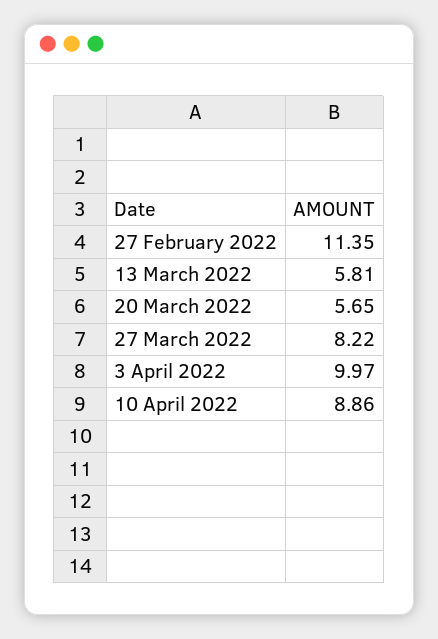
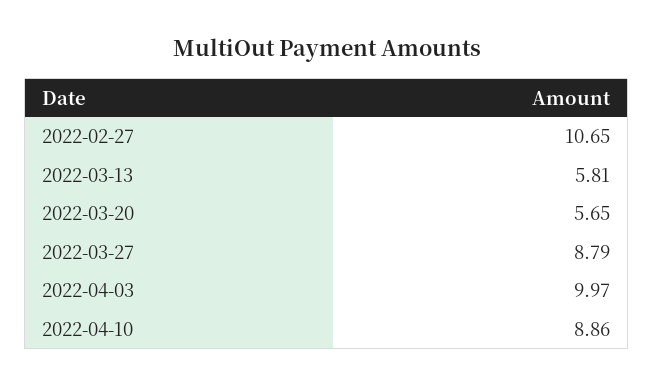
27 February 2022: 11.35 -> 10.65
27 March 2022: 8.22 -> 8.79

